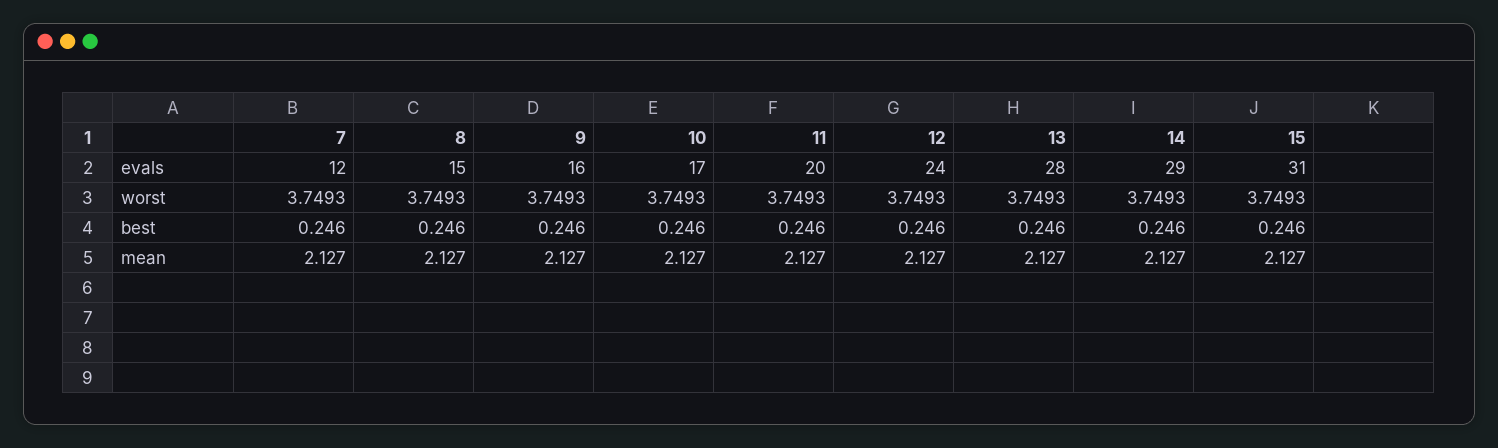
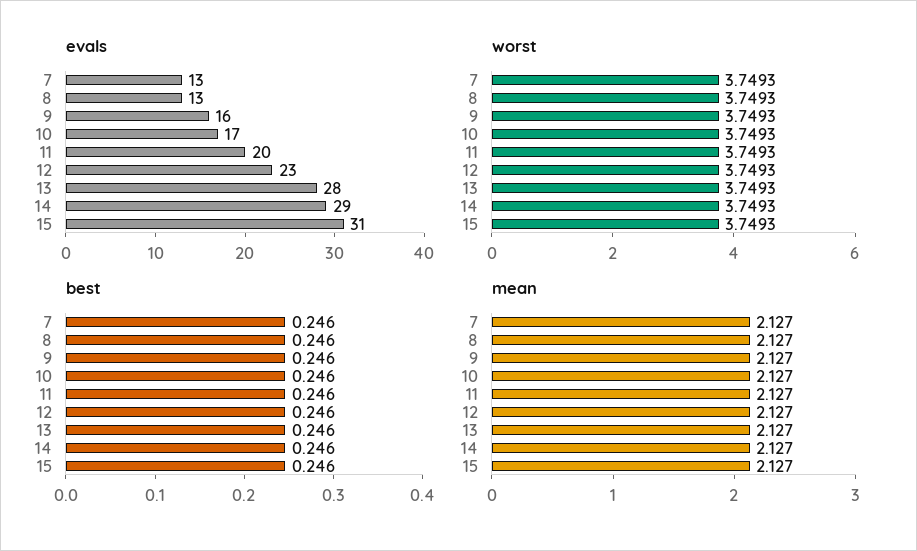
evals, 7: 12 -> 13
evals, 8: 15 -> 13
evals, 12: 24 -> 23

